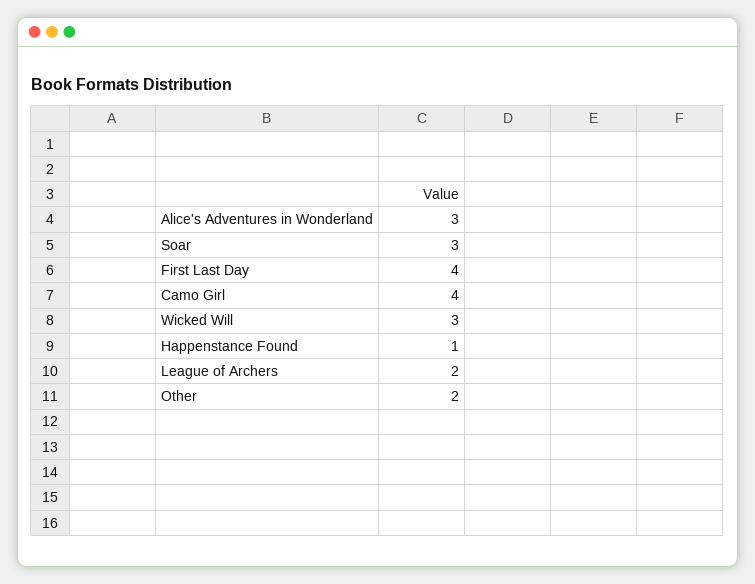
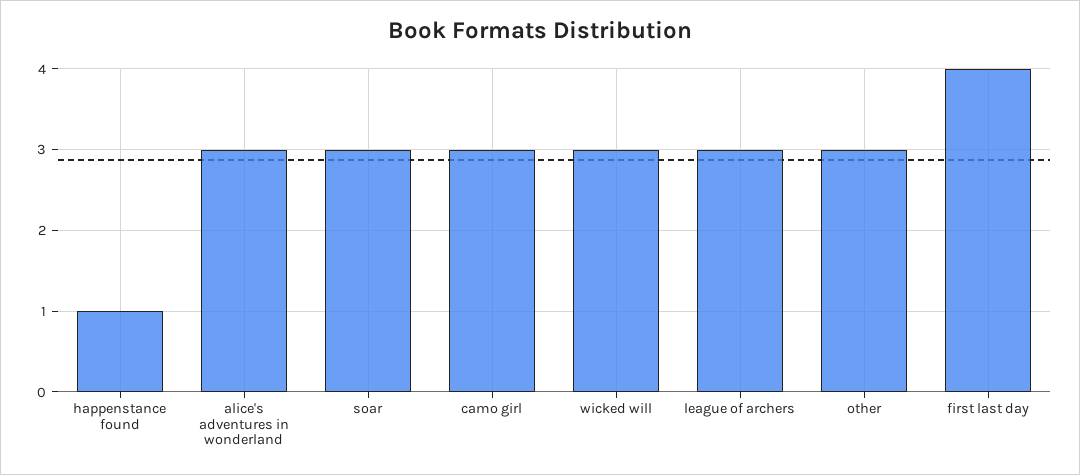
Camo Girl: 4 -> 3
League of Archers: 2 -> 3
Other: 2 -> 3

